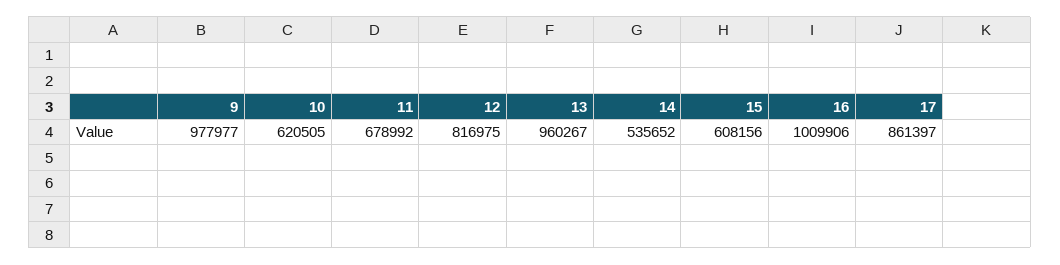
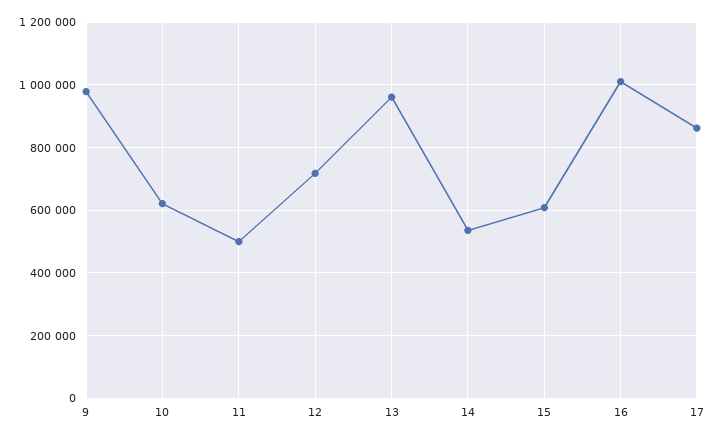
11: 678992 -> 500000
12: 816975 -> 720000

